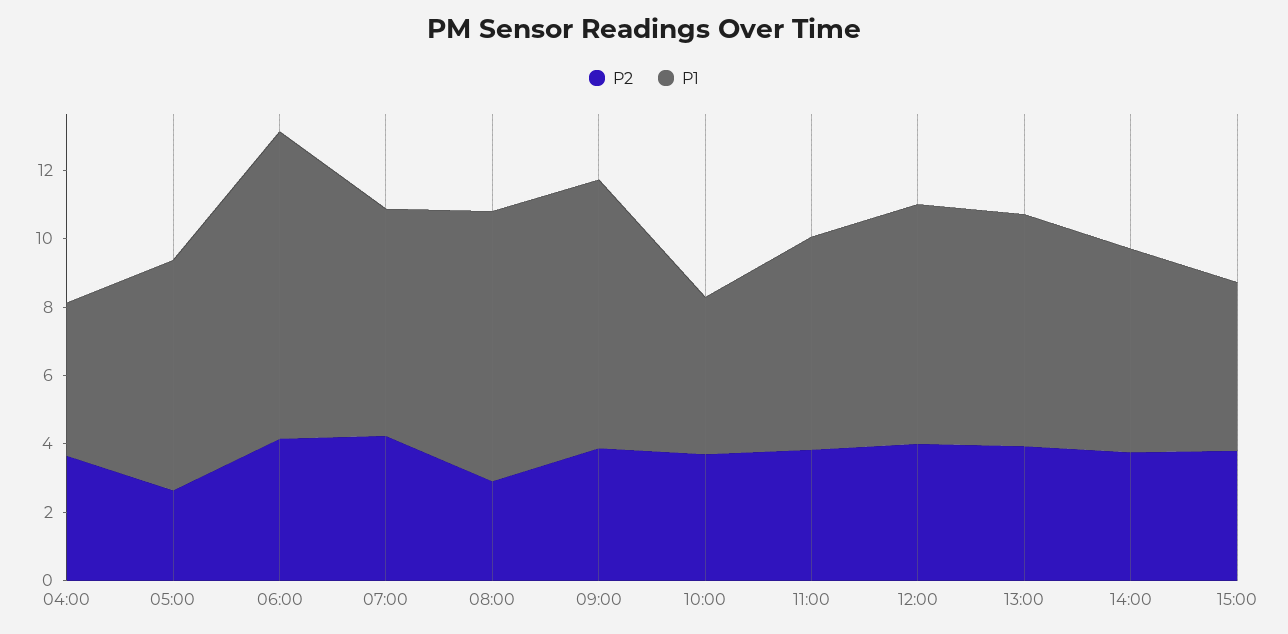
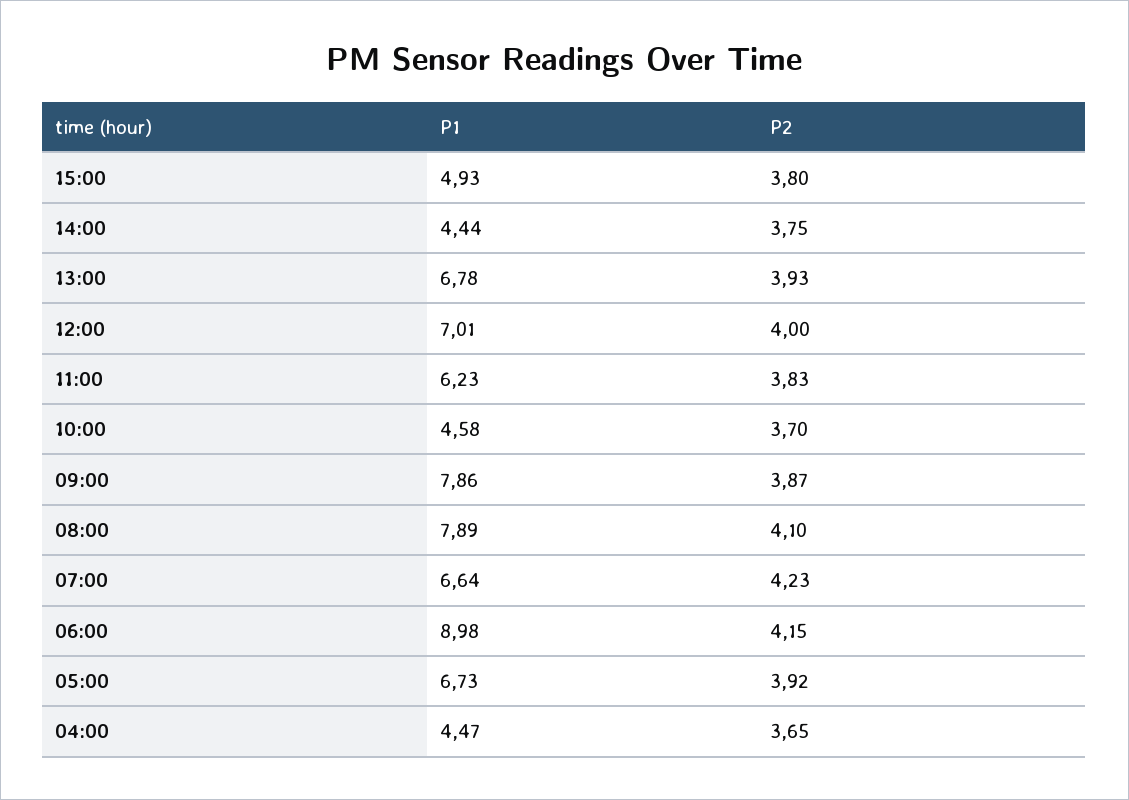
P2, 05:00: 2.5 -> 3.92
P2, 08:00: 3 -> 4.1
P1, 14:00: 6 -> 4.44

